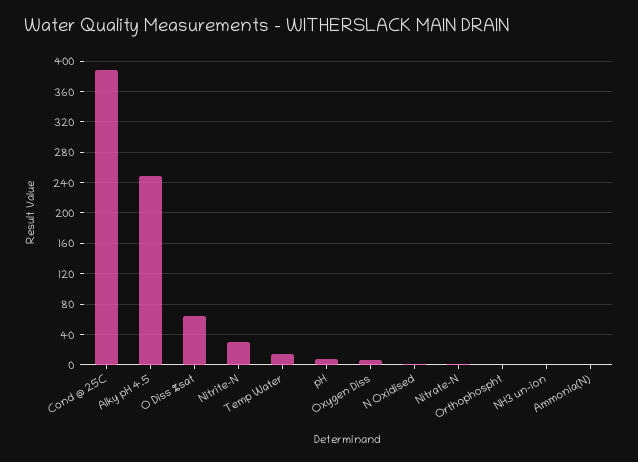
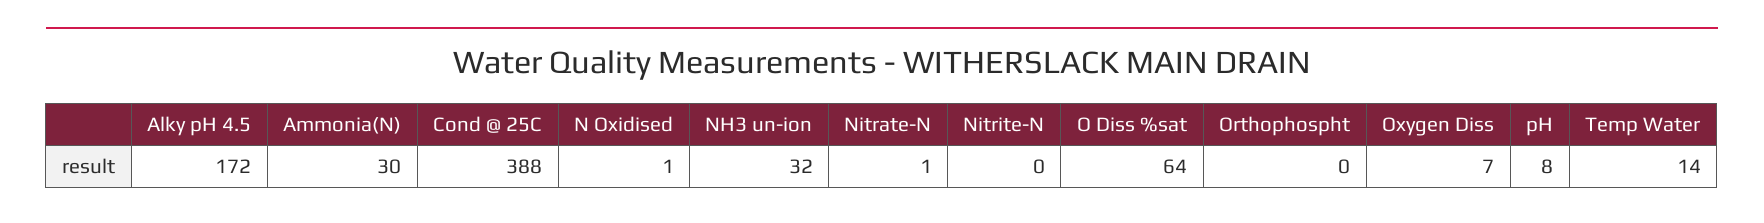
Alky pH 4.5: 250 -> 172
Nitrite-N: 30 -> 0
NH3 un-ion: 0 -> 32
Ammonia(N): 0 -> 30

